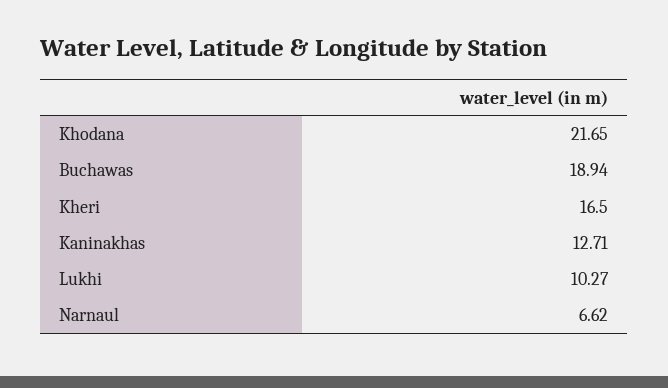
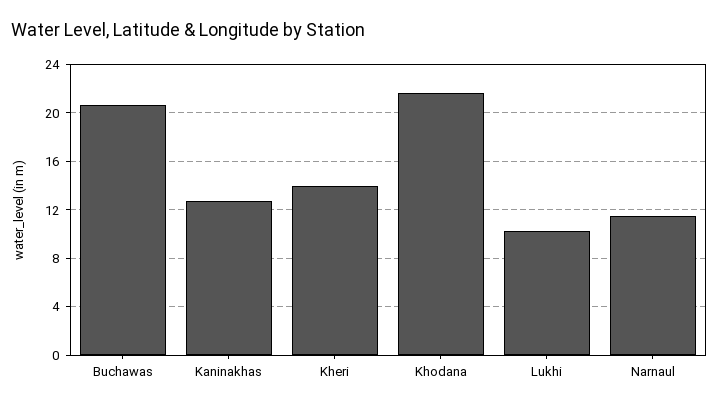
Buchawas: 18.94 -> 20.5
Kheri: 16.5 -> 14
Narnaul: 6.62 -> 11.5

